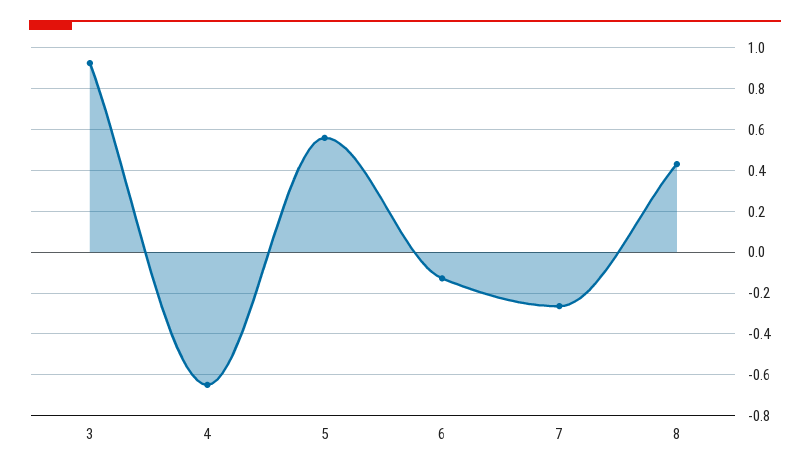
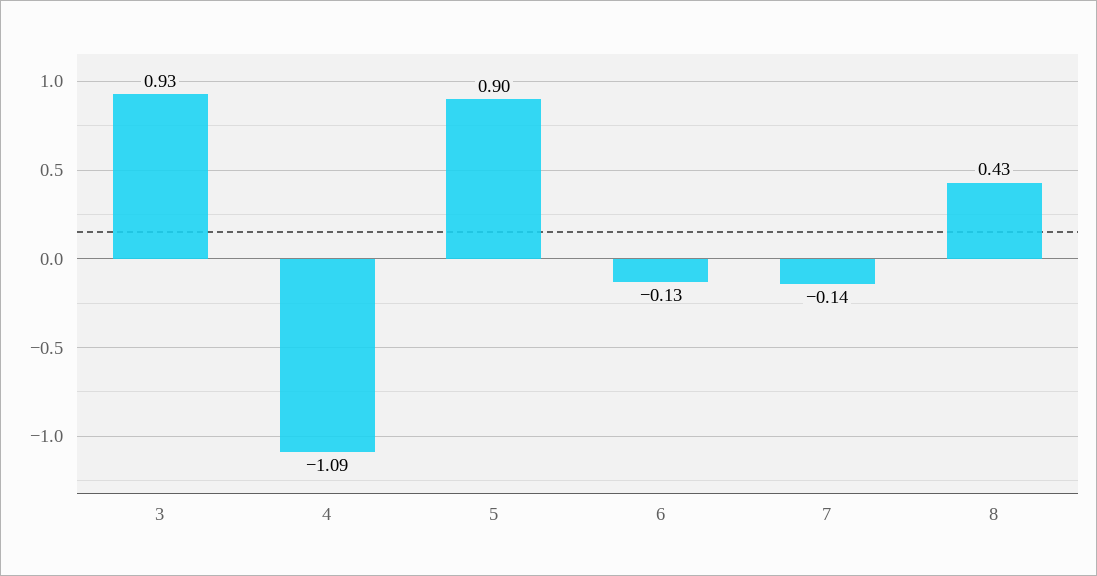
4: -0.65 -> -1.09
5: 0.55 -> 0.9
7: -0.25 -> -0.14

